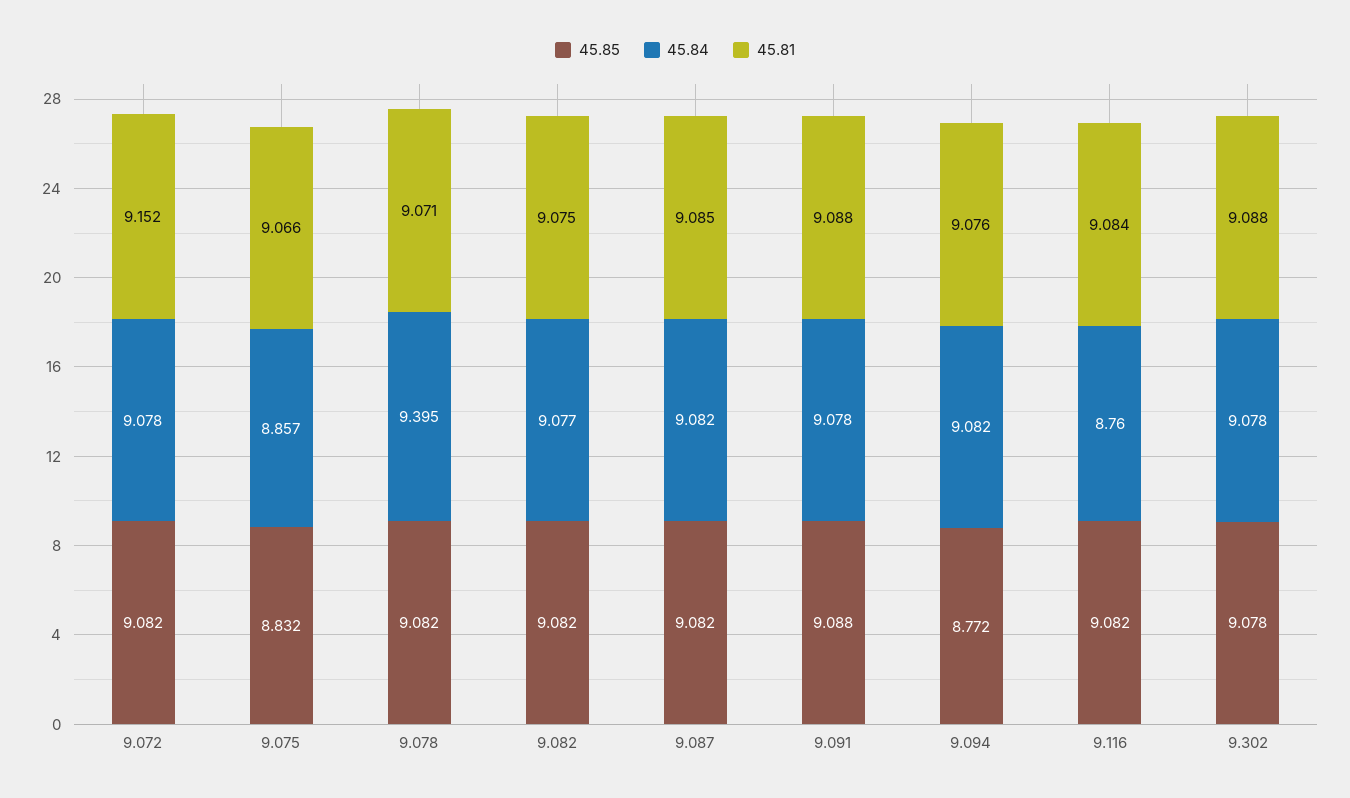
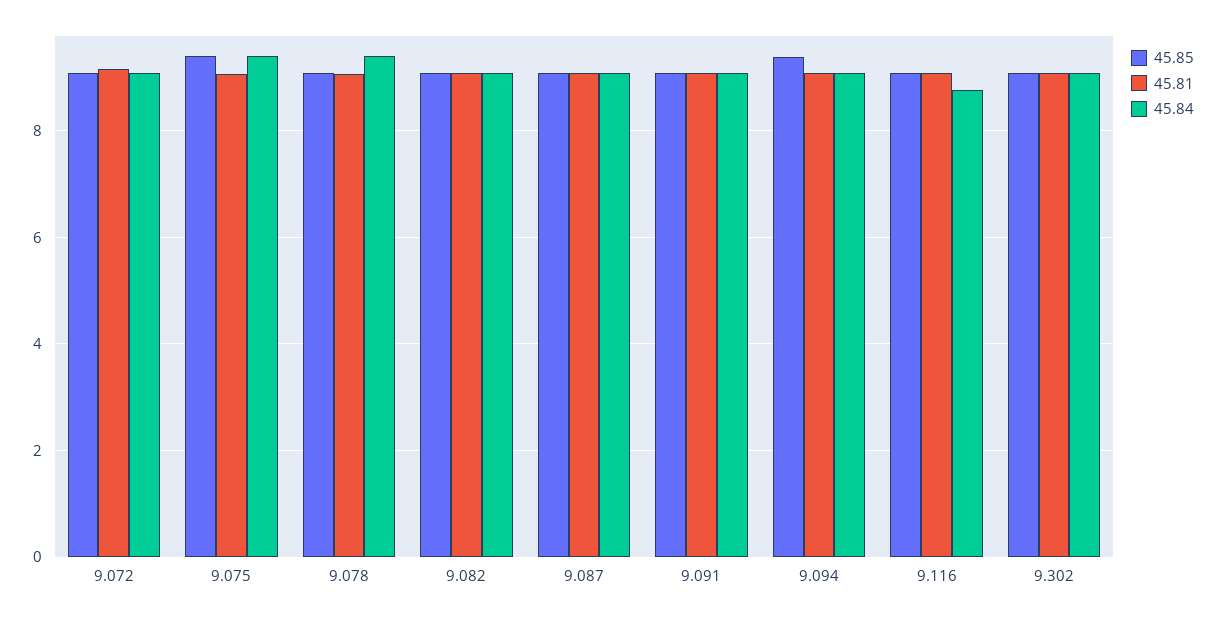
45.85, 9.075: 8.832 -> 9.4
45.84, 9.075: 8.857 -> 9.4
45.85, 9.094: 8.772 -> 9.4

